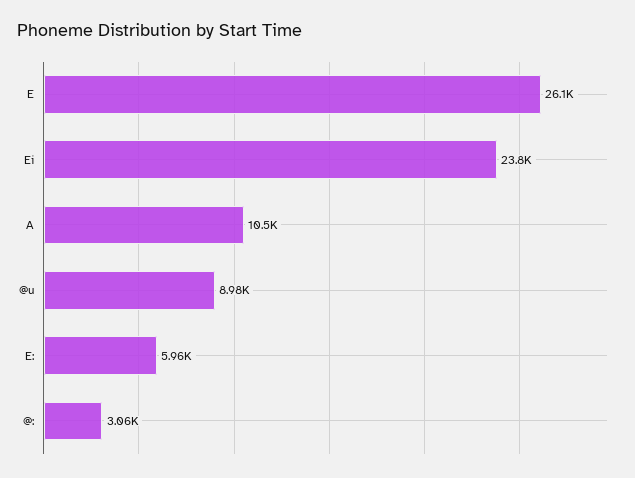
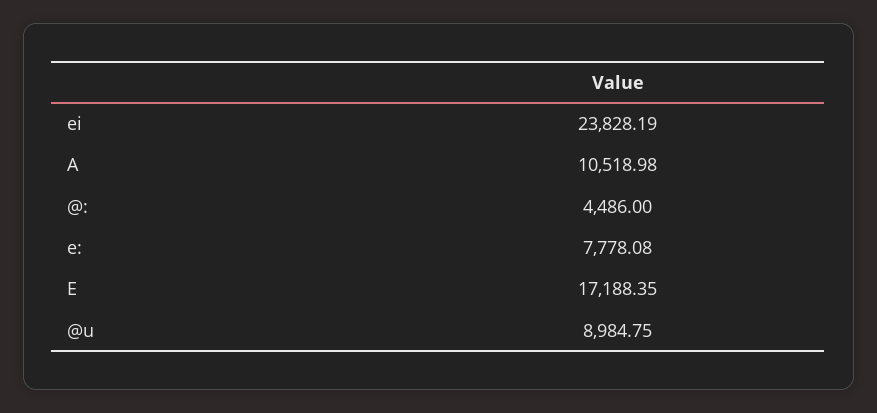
E: 26100 -> 17188.35
E:: 5960 -> 7778.08
@:: 3060 -> 4486

